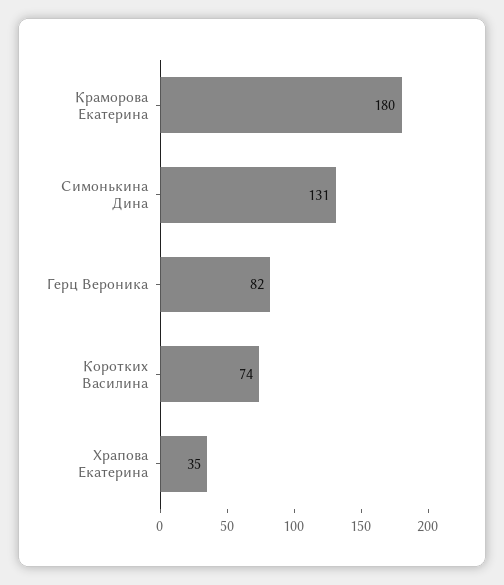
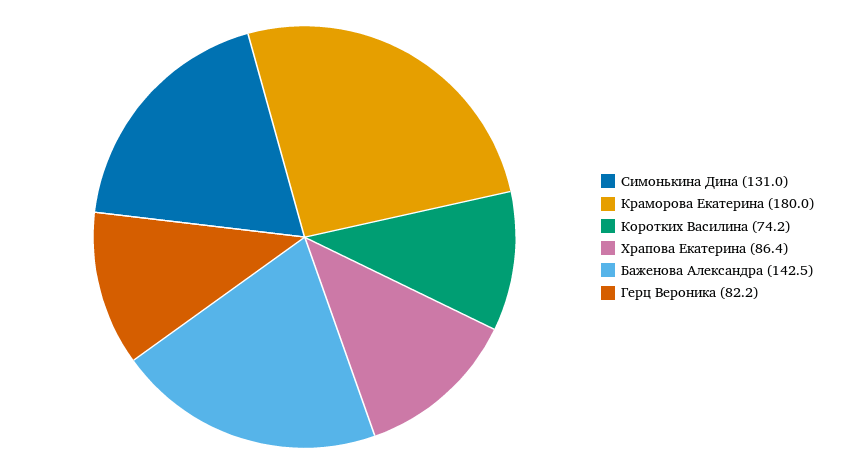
Храпова Екатерина: 35 -> 86.4
Баженова Александра: none -> 142.5

